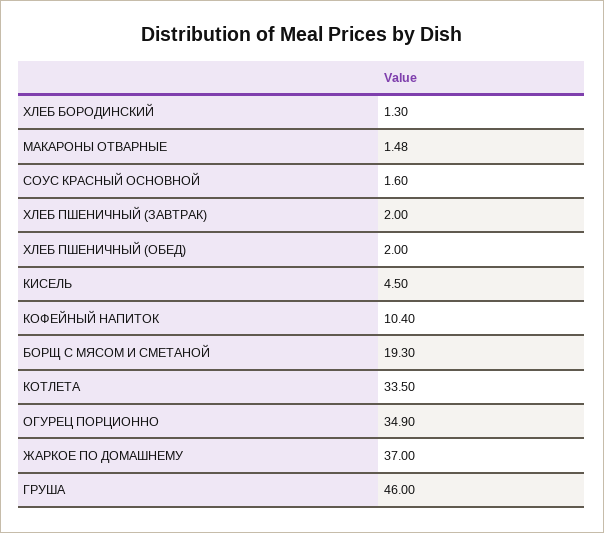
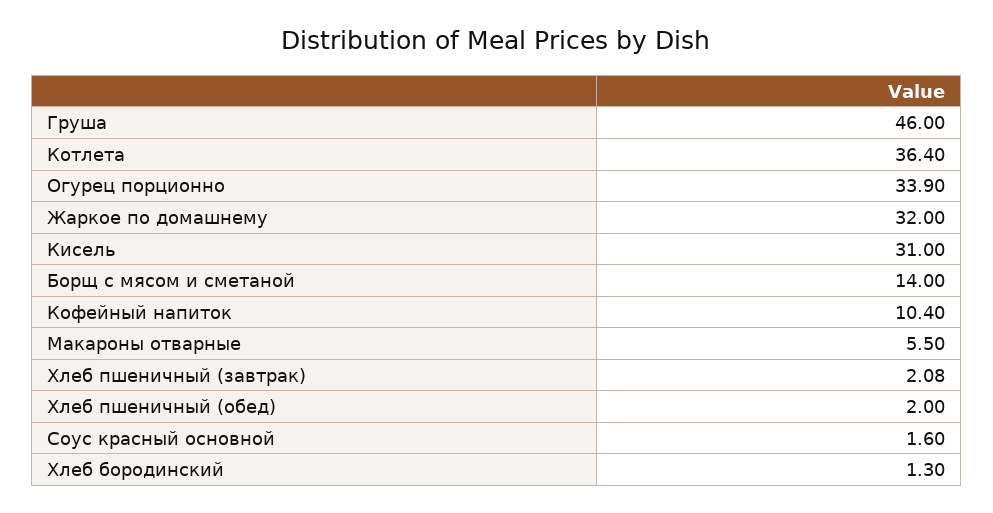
МАКАРОНЫ ОТВАРНЫЕ: 1.48 -> 5.5
ХЛЕБ ПШЕНИЧНЫЙ (ЗАВТРАК): 2 -> 2.08
КИСЕЛЬ: 4.5 -> 31
БОРЩ С МЯСОМ И СМЕТАНОЙ: 19.3 -> 14
КОТЛЕТА: 33.5 -> 36.4
ОГУРЕЦ ПОРЦИОННО: 34.9 -> 33.9
ЖАРКОЕ ПО ДОМАШНЕМУ: 37 -> 32

